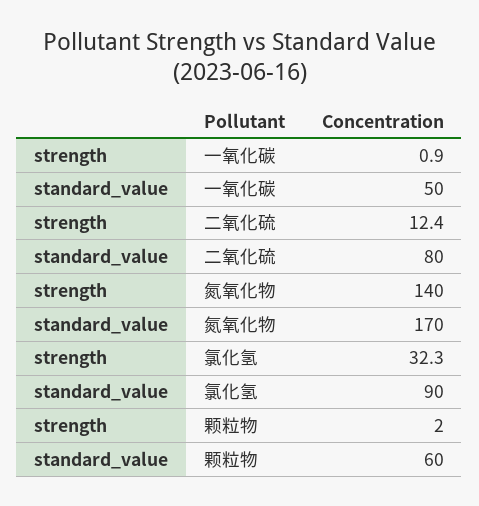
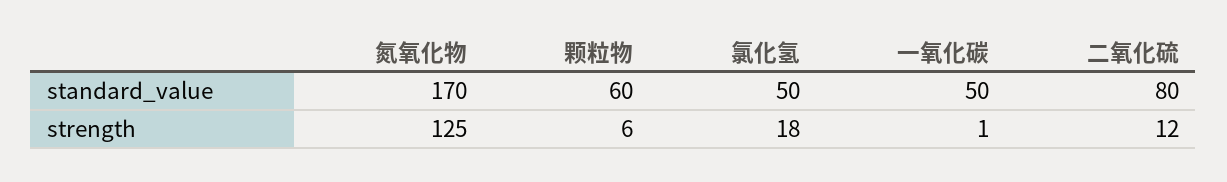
strength, 氮氧化物: 140 -> 125
strength, 氯化氢: 32.3 -> 18
standard_value, 氯化氢: 90 -> 50
strength, 颗粒物: 2 -> 6

